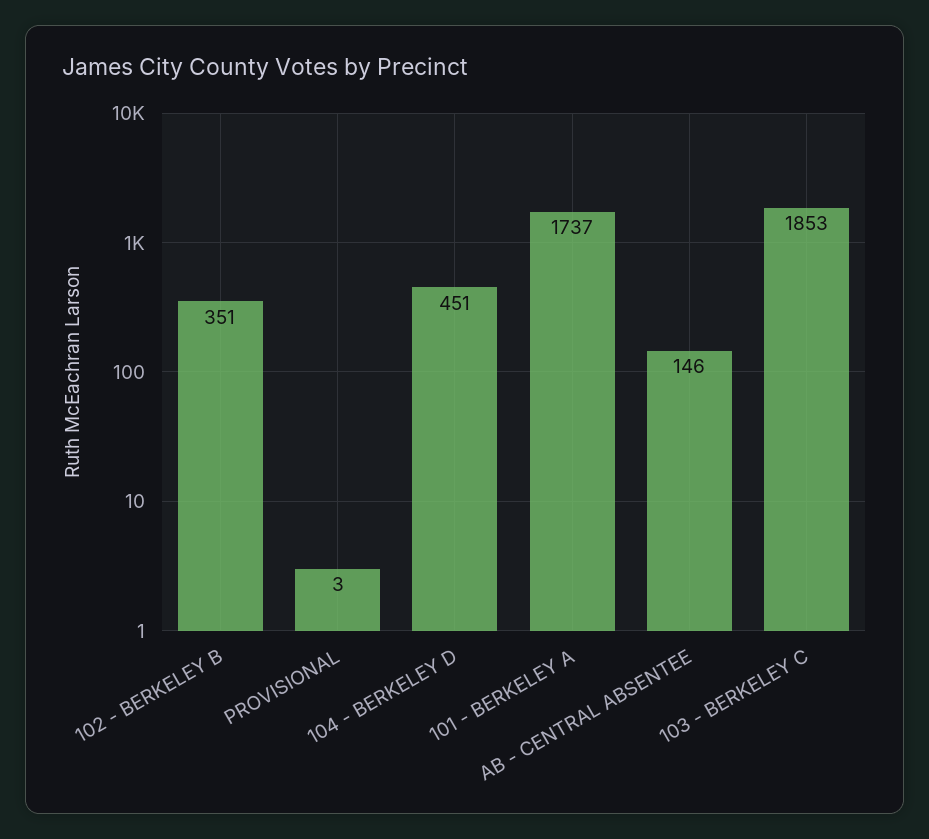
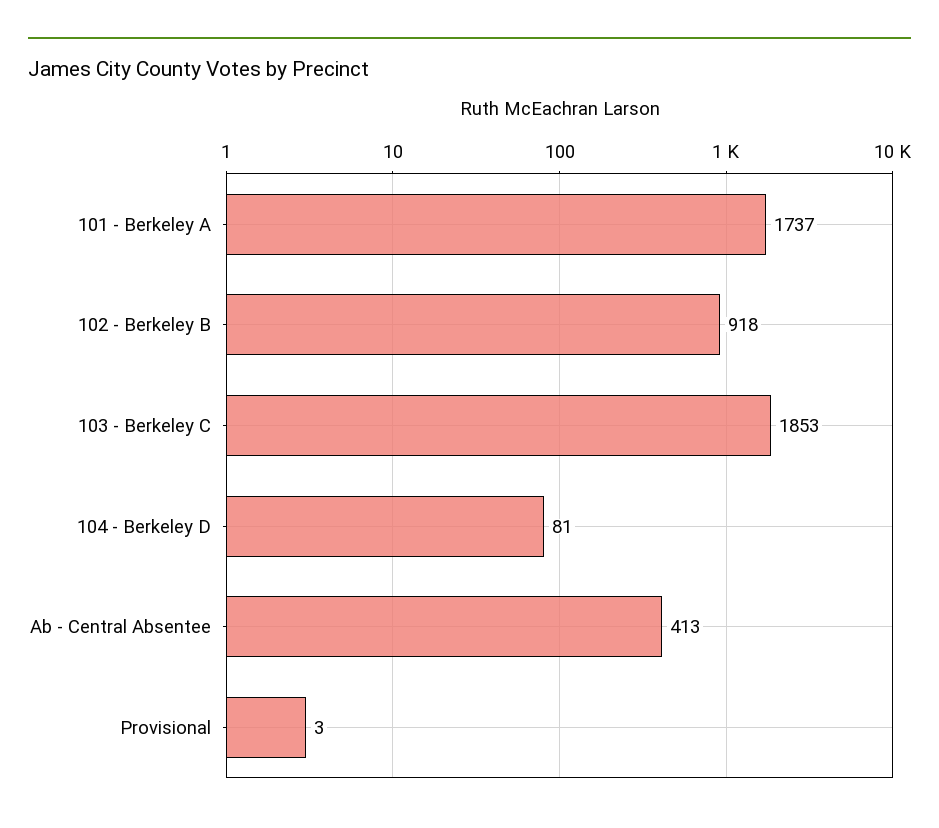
102 - BERKELEY B: 351 -> 918
104 - BERKELEY D: 451 -> 81
AB - CENTRAL ABSENTEE: 146 -> 413

